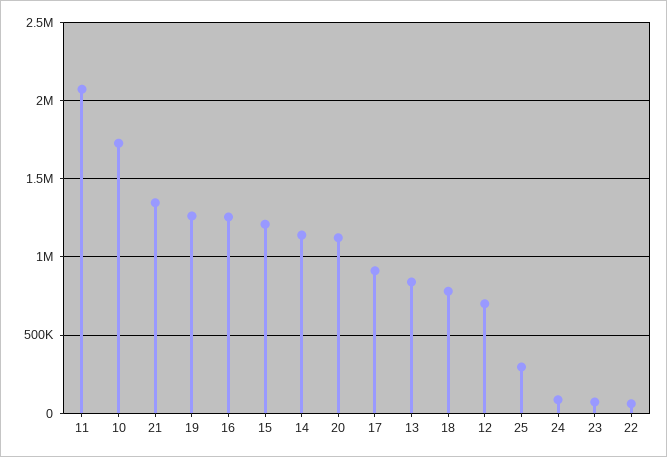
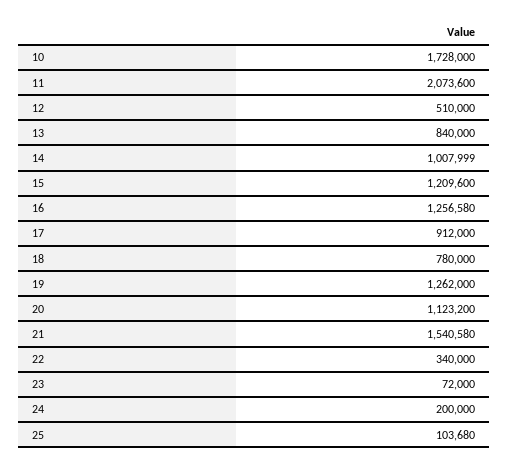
21: 1350000 -> 1540580
14: 1150000 -> 1007999
12: 700000 -> 510000
25: 300000 -> 103680
24: 100000 -> 200000
22: 50000 -> 340000

